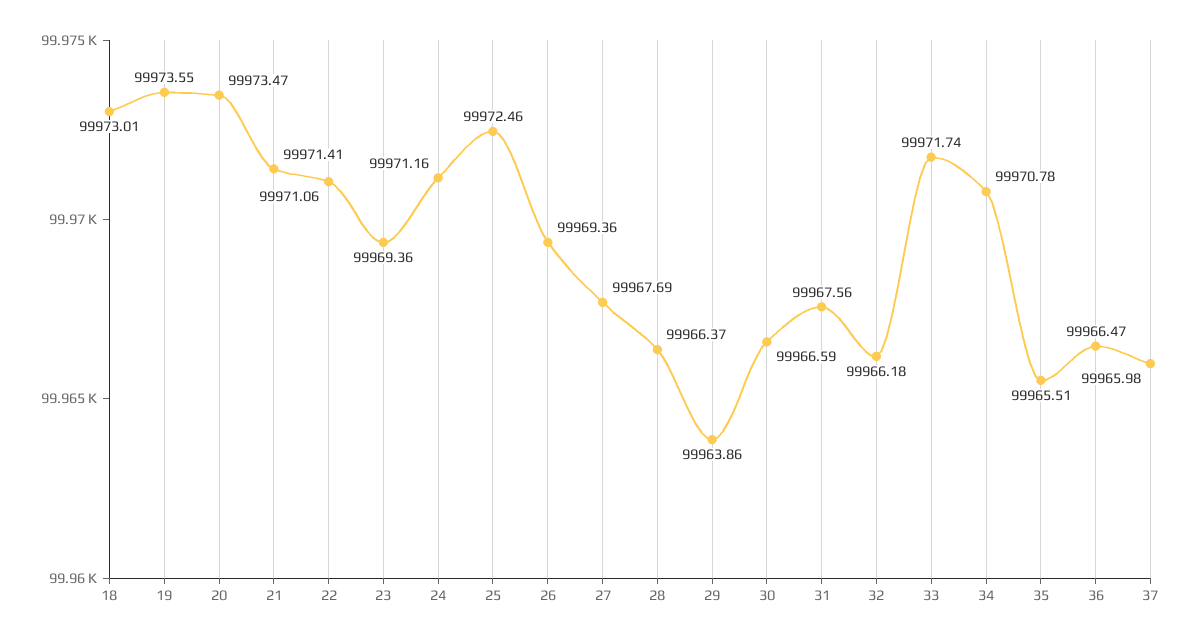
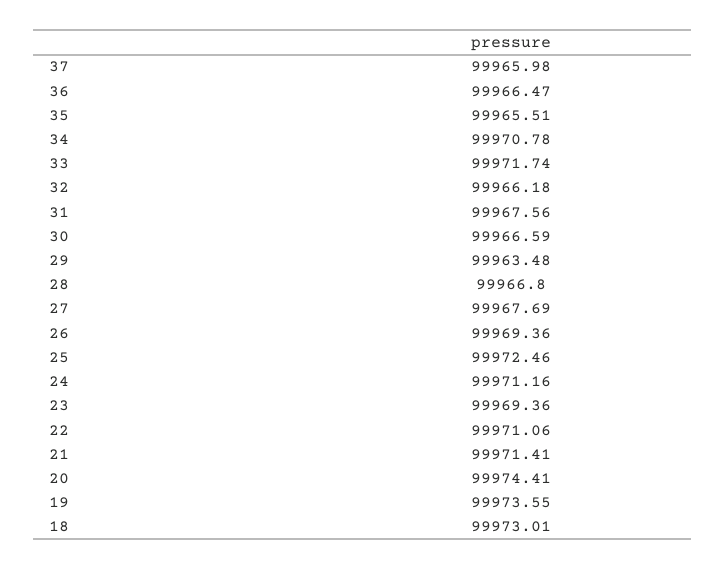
20: 99973.47 -> 99974.41
28: 99966.37 -> 99966.8
29: 99963.86 -> 99963.48

